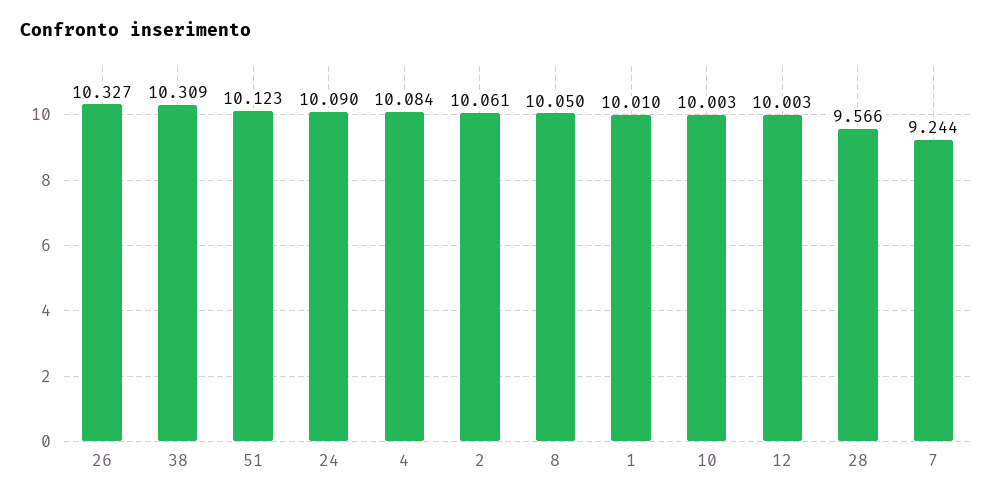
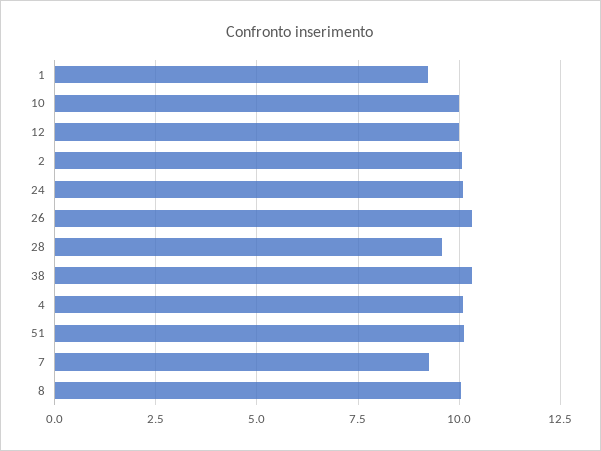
1: 10.01 -> 9.25

